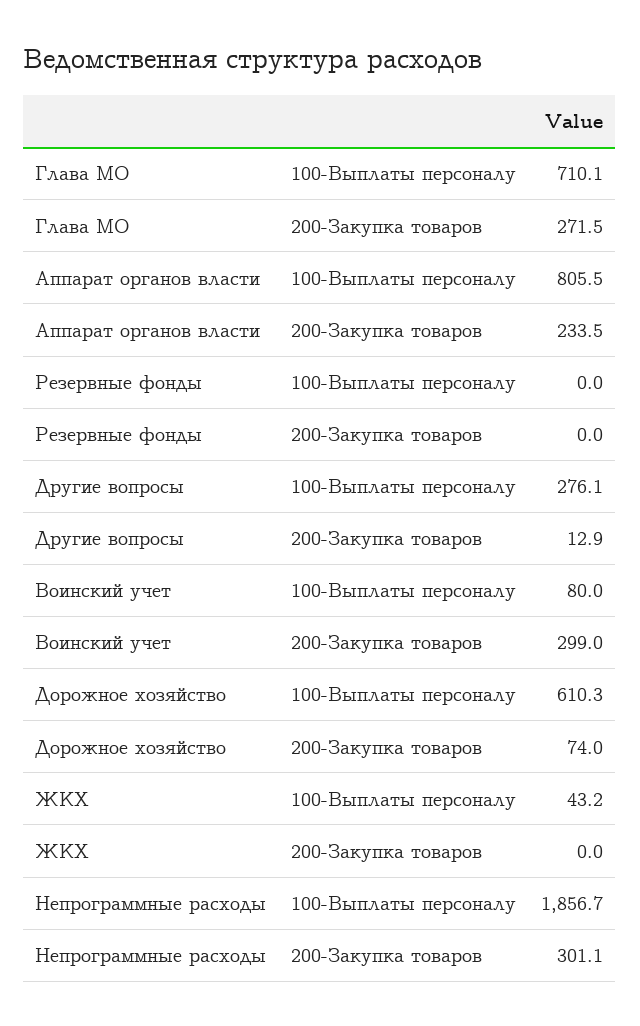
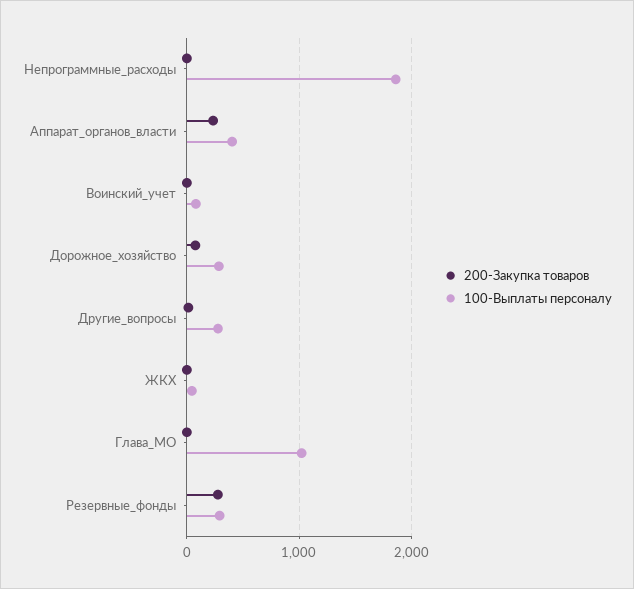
100-Выплаты персоналу, Глава МО: 710.1 -> 1000
200-Закупка товаров, Глава МО: 271.5 -> 0
100-Выплаты персоналу, Аппарат органов власти: 805.5 -> 400
100-Выплаты персоналу, Резервные фонды: 0 -> 300
200-Закупка товаров, Резервные фонды: 0 -> 300
200-Закупка товаров, Воинский учет: 299 -> 0
100-Выплаты персоналу, Дорожное хозяйство: 610.3 -> 300
200-Закупка товаров, Непрограммные расходы: 301.1 -> 0

